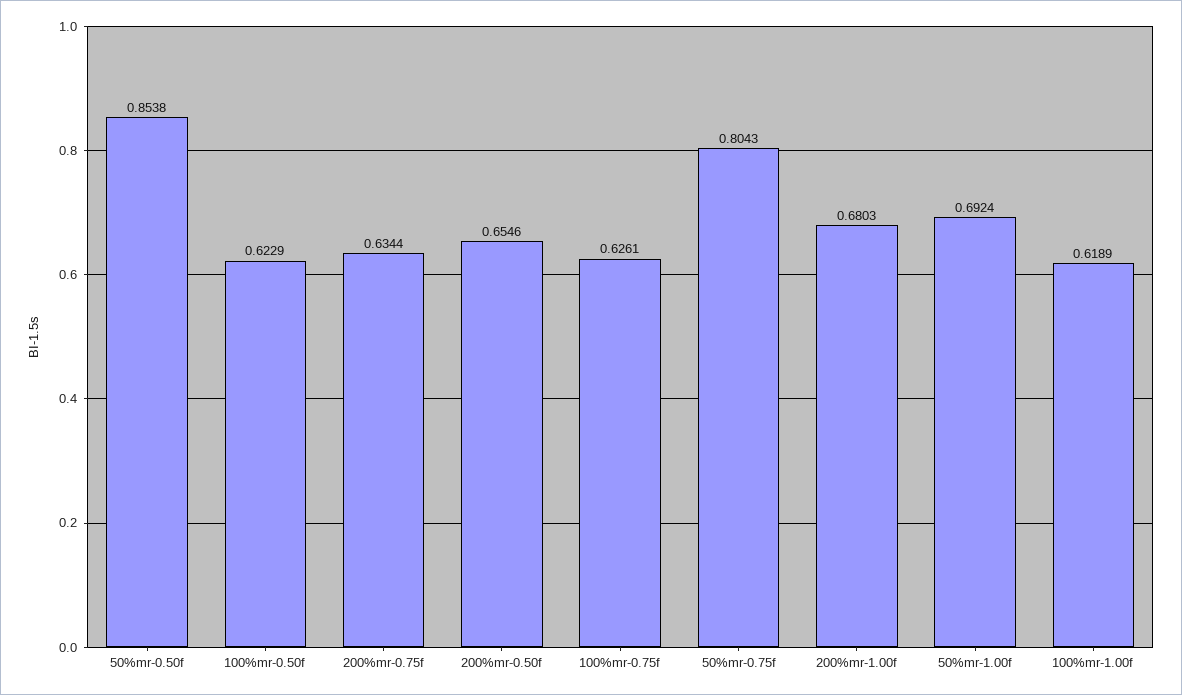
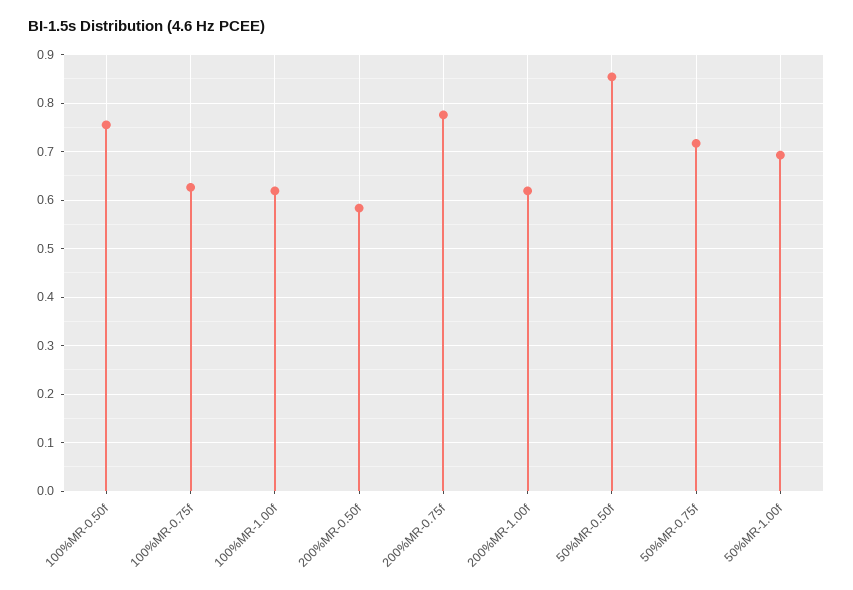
100%mr-0.50f: 0.6229 -> 0.76
200%mr-0.75f: 0.6344 -> 0.78
200%mr-0.50f: 0.6546 -> 0.58
50%mr-0.75f: 0.8043 -> 0.72
200%mr-1.00f: 0.6803 -> 0.62

